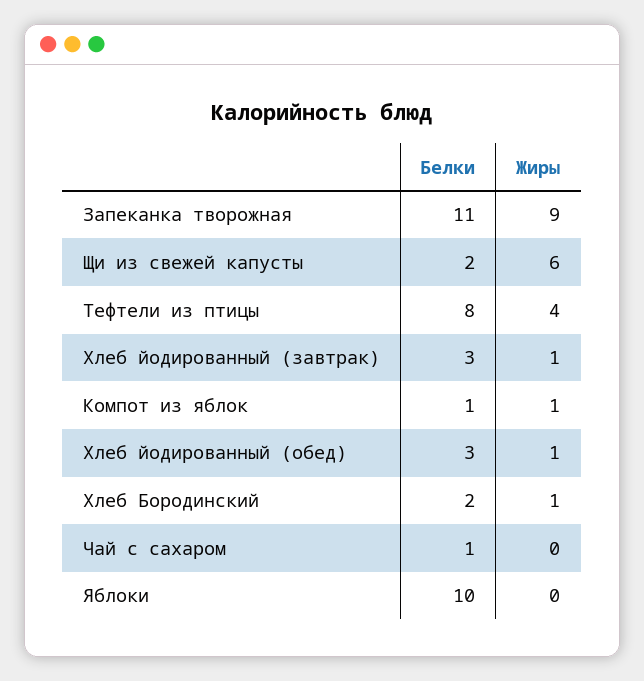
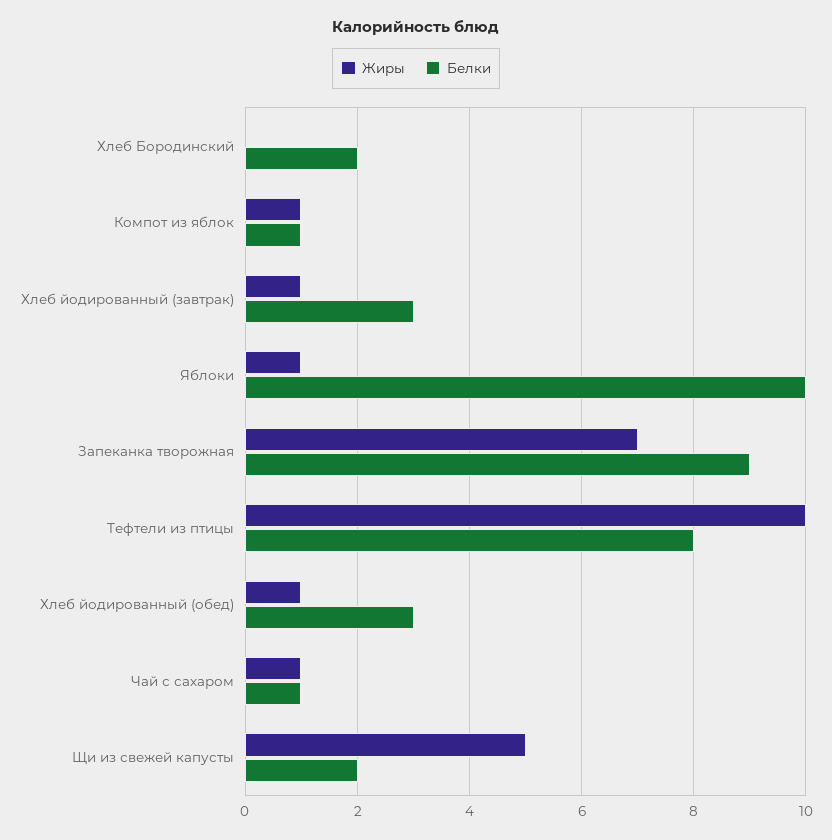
Белки, Запеканка творожная: 11 -> 9
Жиры, Запеканка творожная: 9 -> 7
Жиры, Щи из свежей капусты: 6 -> 5
Жиры, Тефтели из птицы: 4 -> 10
Жиры, Хлеб Бородинский: 1 -> 0
Жиры, Чай с сахаром: 0 -> 1
Жиры, Яблоки: 0 -> 1

